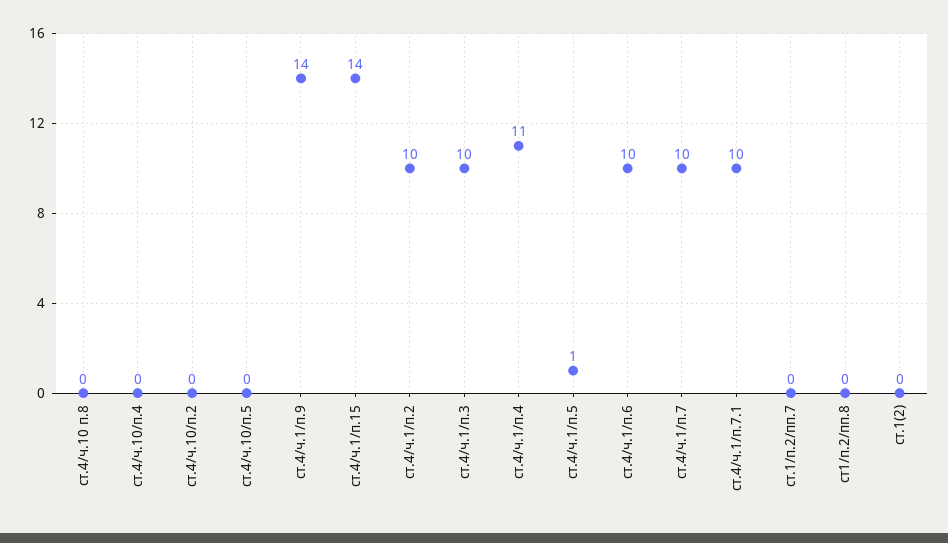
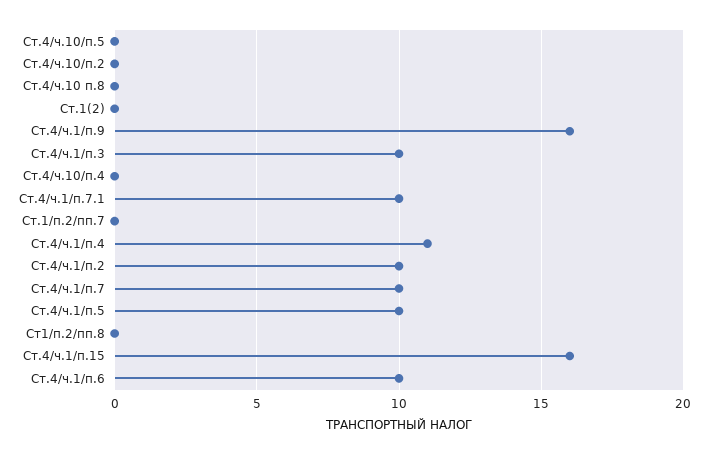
ст.4/ч.1/п.9: 14 -> 16
ст.4/ч.1/п.15: 14 -> 16
ст.4/ч.1/п.5: 1 -> 10

